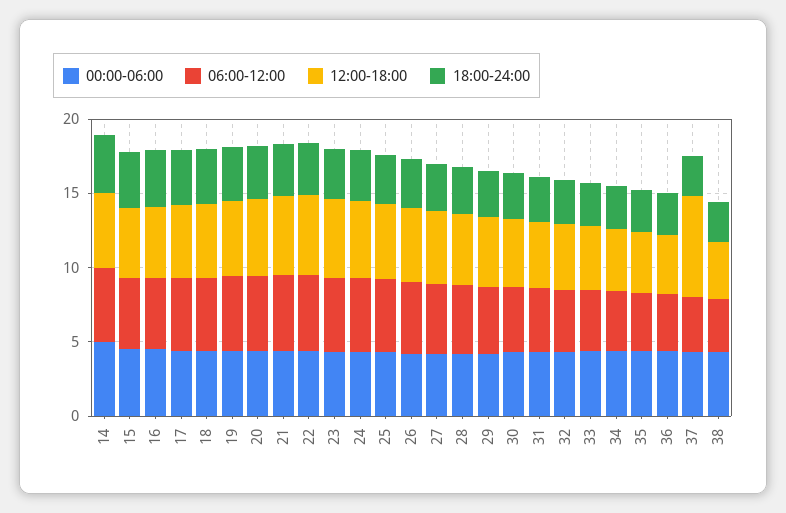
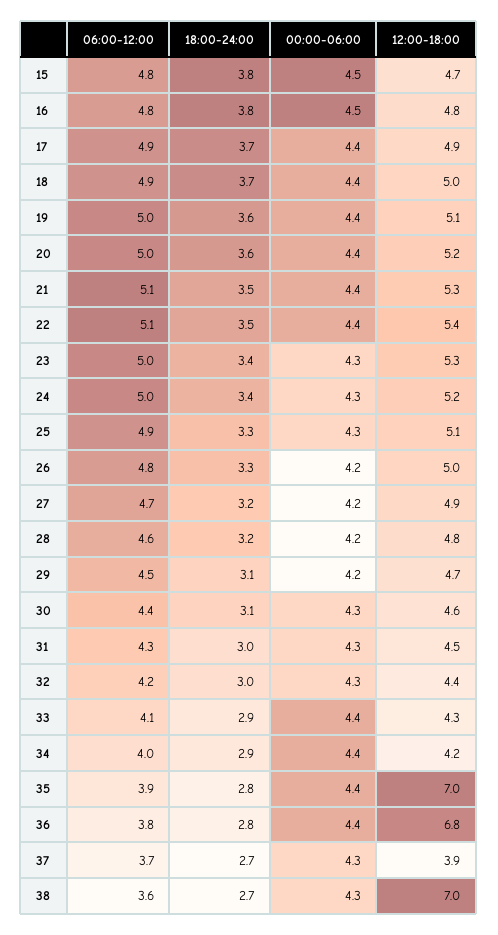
00:00-06:00, 14: 5 -> none
06:00-12:00, 14: 5 -> none
12:00-18:00, 14: 5 -> none
18:00-24:00, 14: 4 -> none
12:00-18:00, 35: 4 -> 7
12:00-18:00, 36: 4 -> 6.8
12:00-18:00, 37: 7 -> 3.9
12:00-18:00, 38: 4 -> 7

